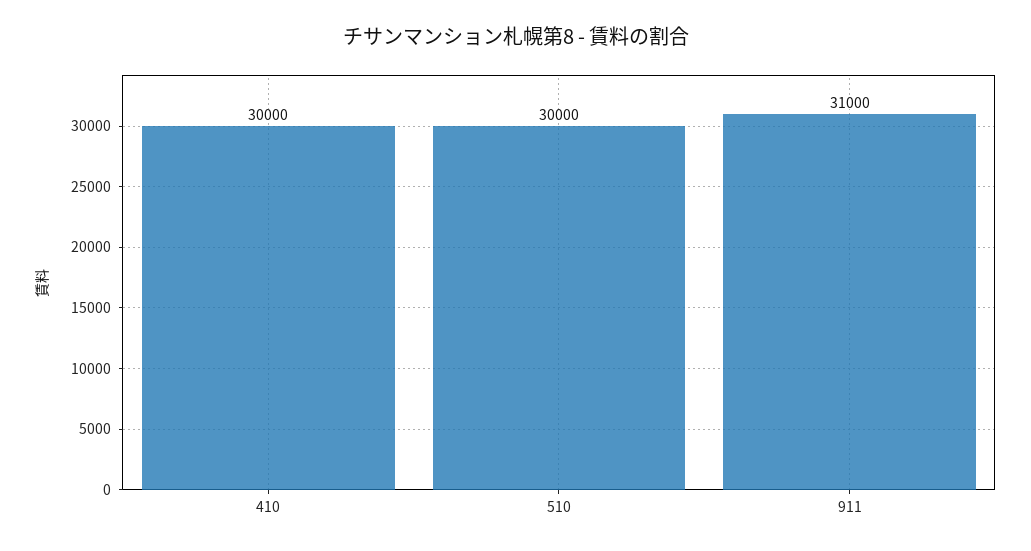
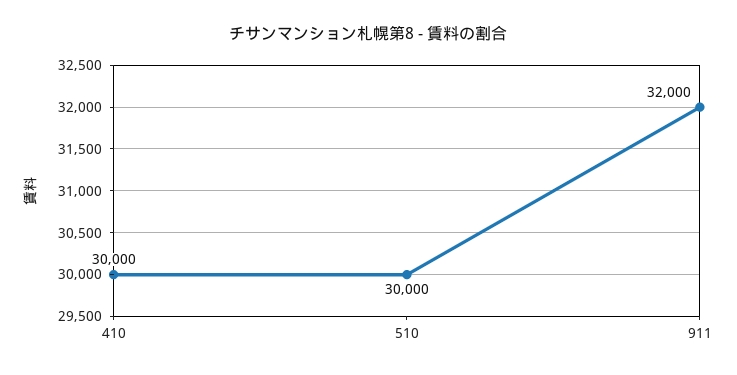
911: 31000 -> 32000

